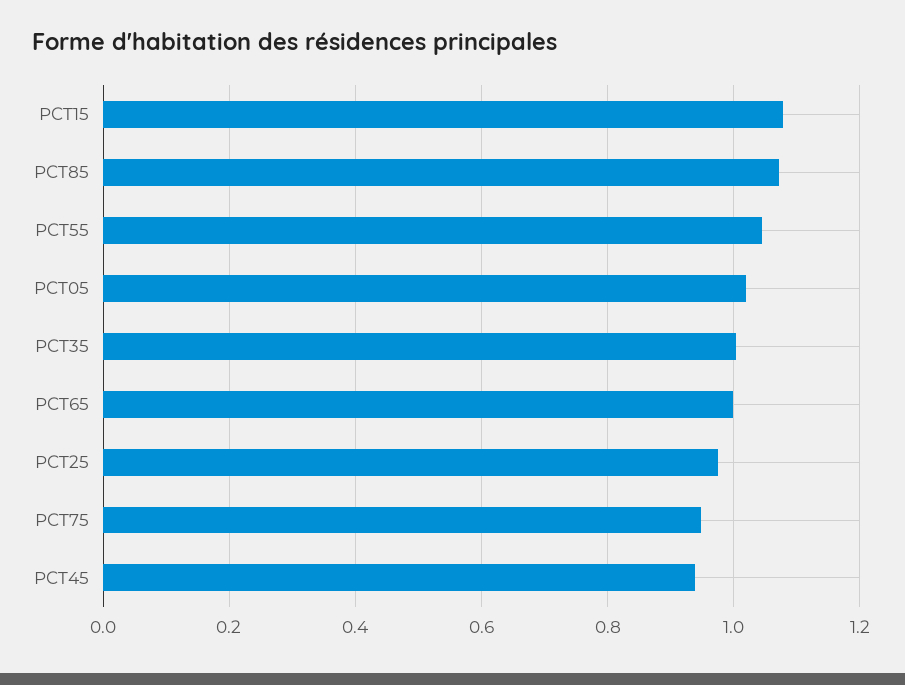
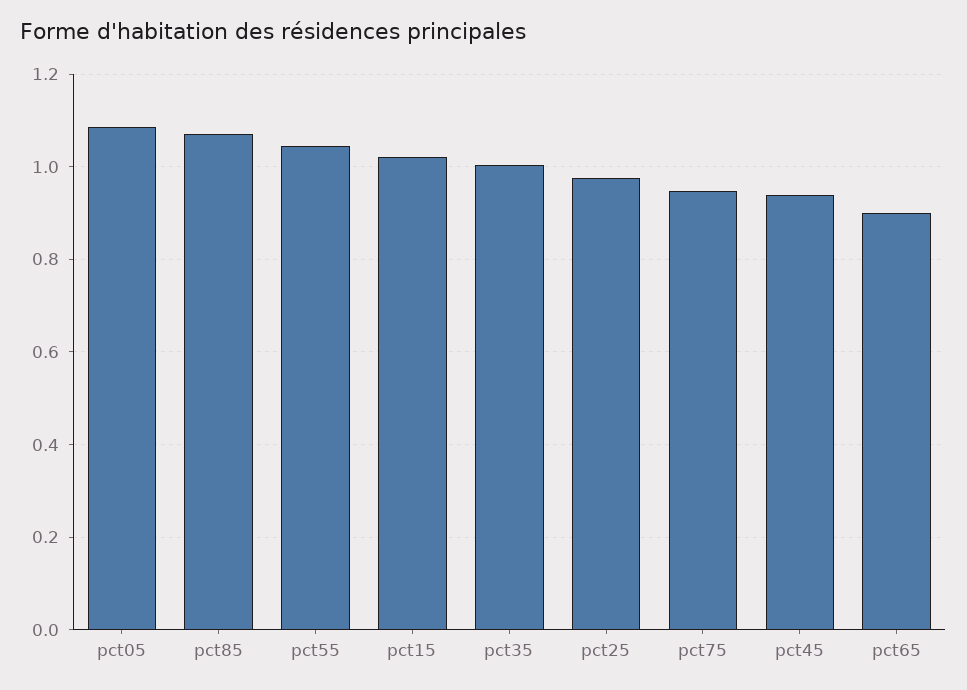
PCT15: 1.08 -> 1.02
PCT05: 1.02 -> 1.08
PCT65: 1 -> 0.9

